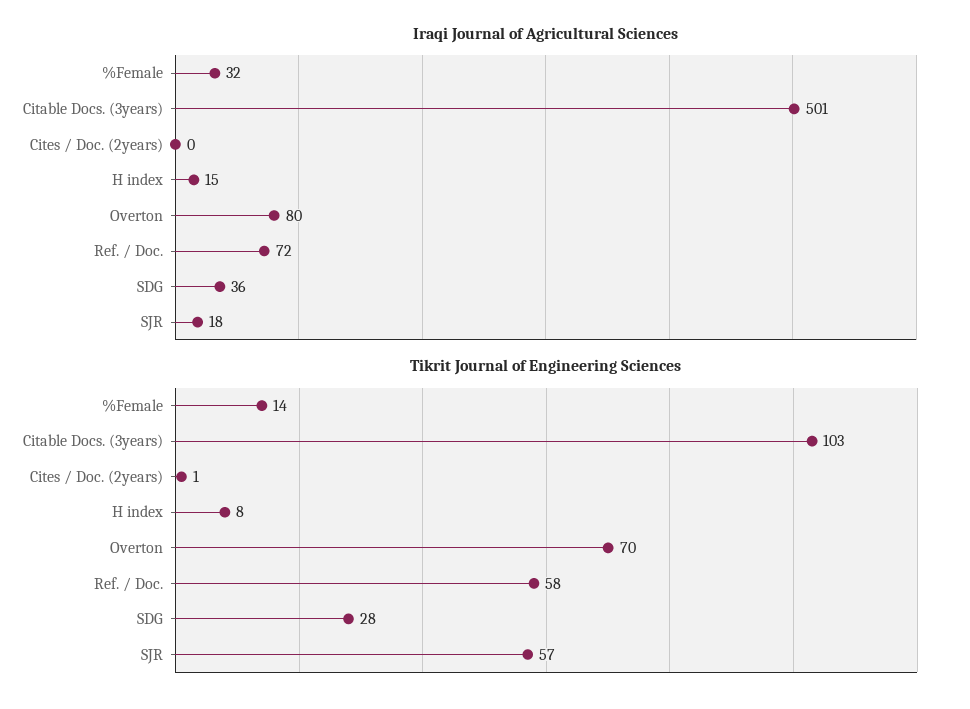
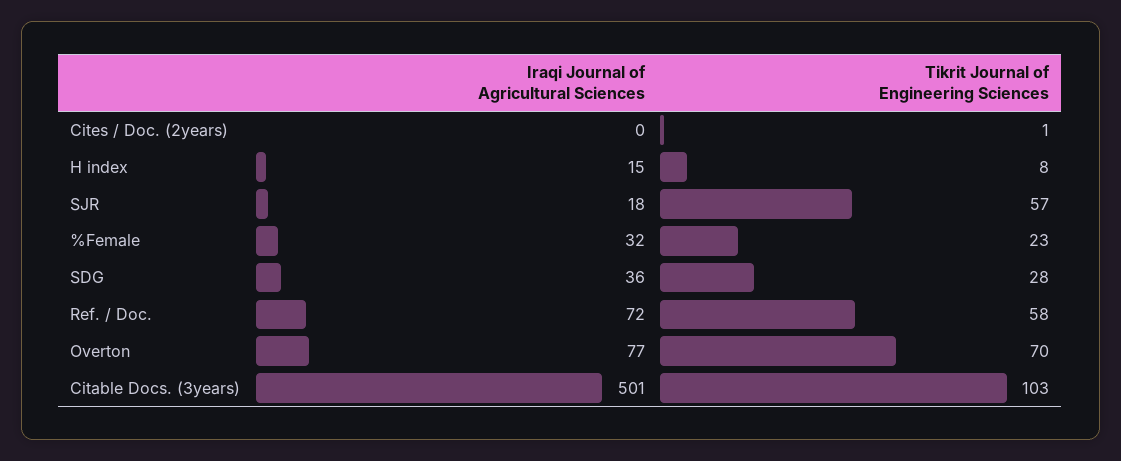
Iraqi Journal of Agricultural Sciences, Overton: 80 -> 77
Tikrit Journal of Engineering Sciences, %Female: 14 -> 23

